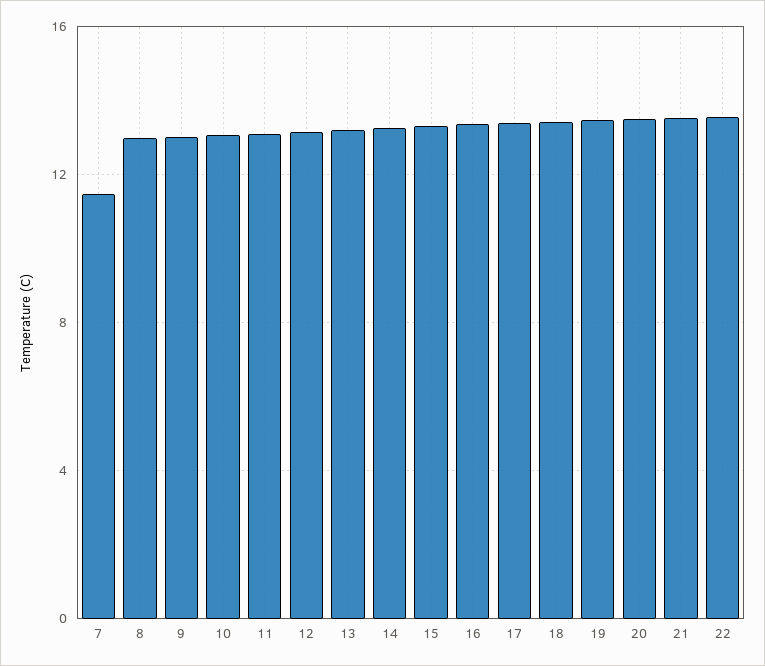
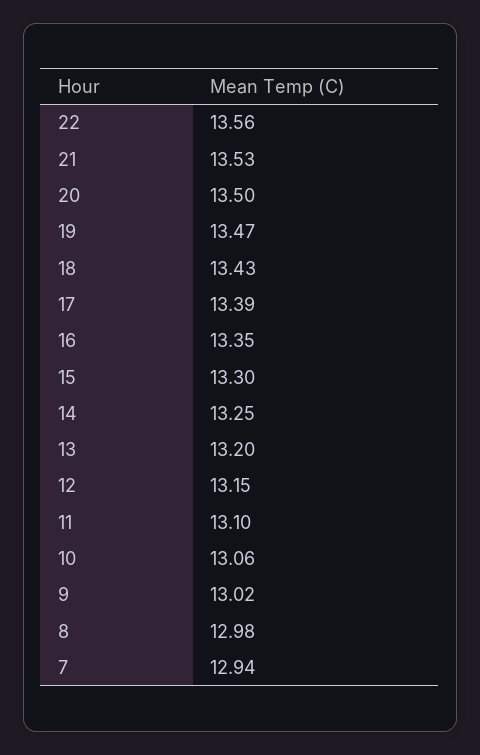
7: 11.5 -> 12.94

